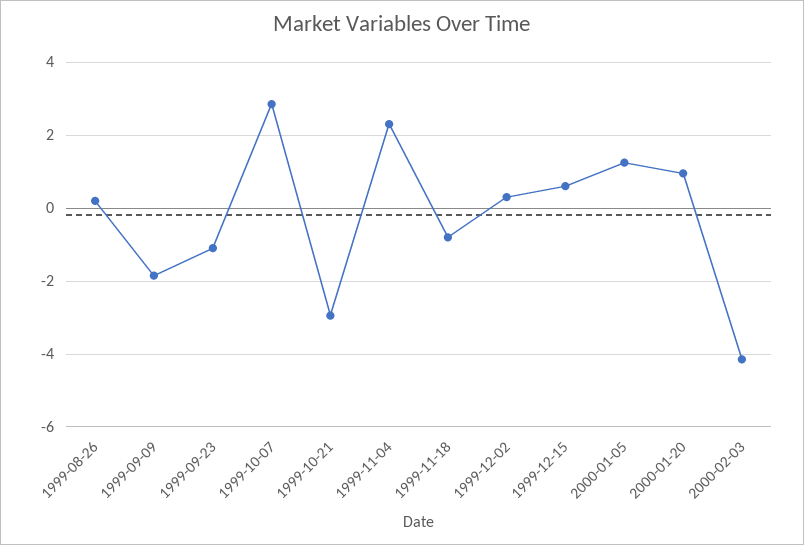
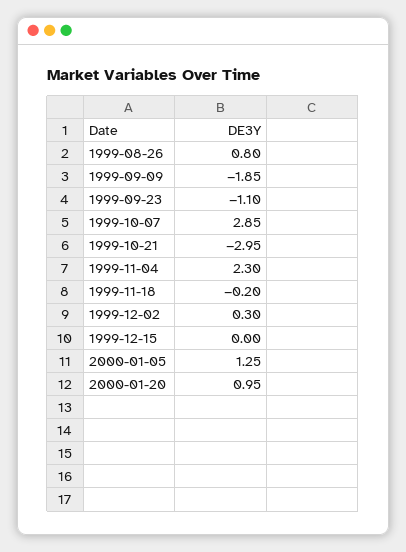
1999-08-26: 0.2 -> 0.8
1999-11-18: -0.8 -> -0.2
1999-12-15: 0.6 -> 0
2000-02-03: -4.2 -> none

